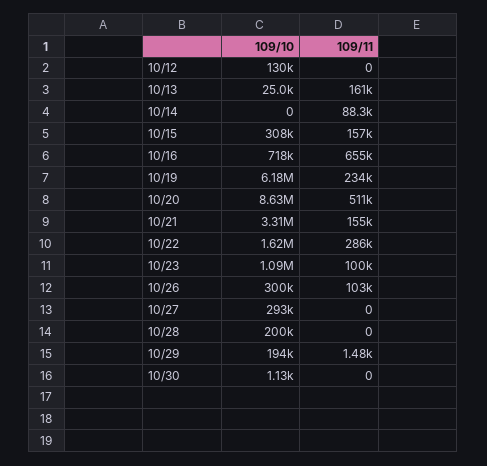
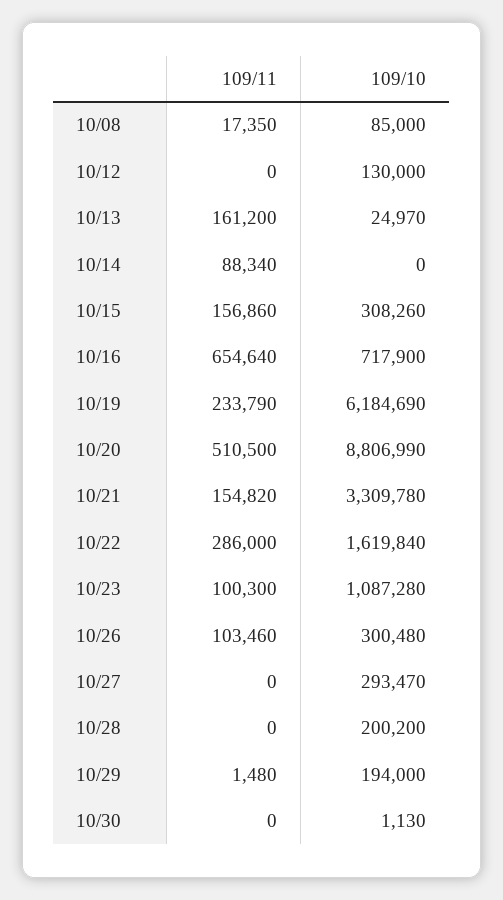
109/10, 10/20: 8630000 -> 8806990
109/11, 10/08: none -> 17350
109/10, 10/08: none -> 85000

